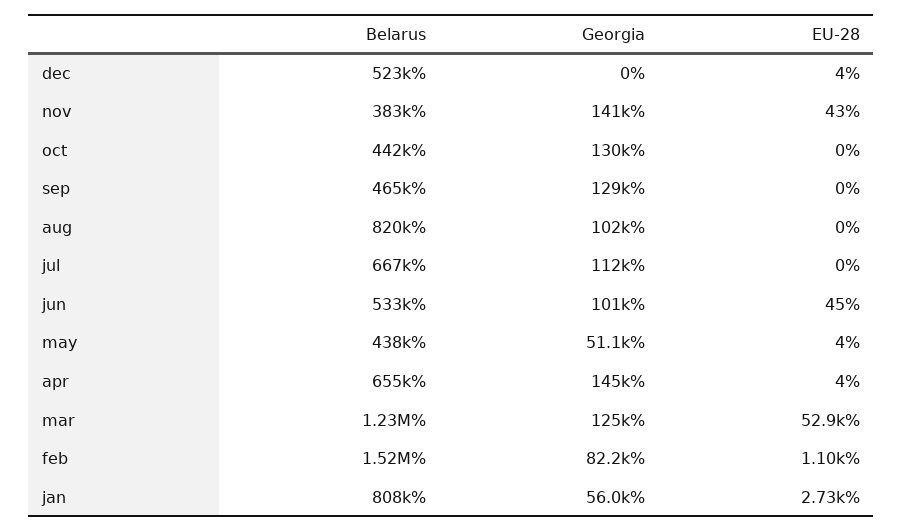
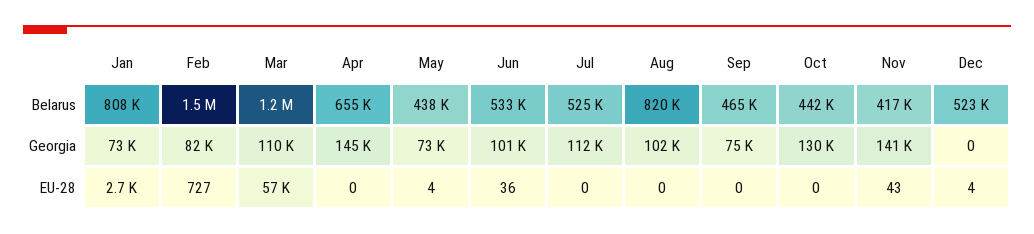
Belarus, nov: 383000 -> 417000
Georgia, sep: 129000 -> 75000
Belarus, jul: 667000 -> 525000
EU-28, jun: 45 -> 36
Georgia, may: 51100 -> 73000
EU-28, apr: 4 -> 0
Georgia, mar: 125000 -> 110000
EU-28, mar: 52900 -> 57000
EU-28, feb: 1100 -> 727
Georgia, jan: 56000 -> 73000

